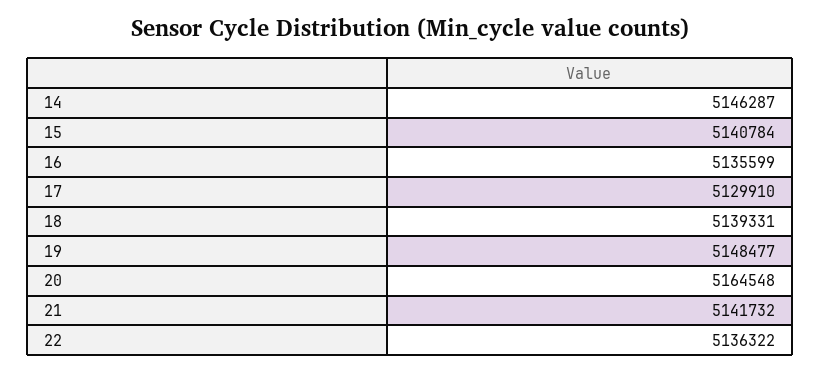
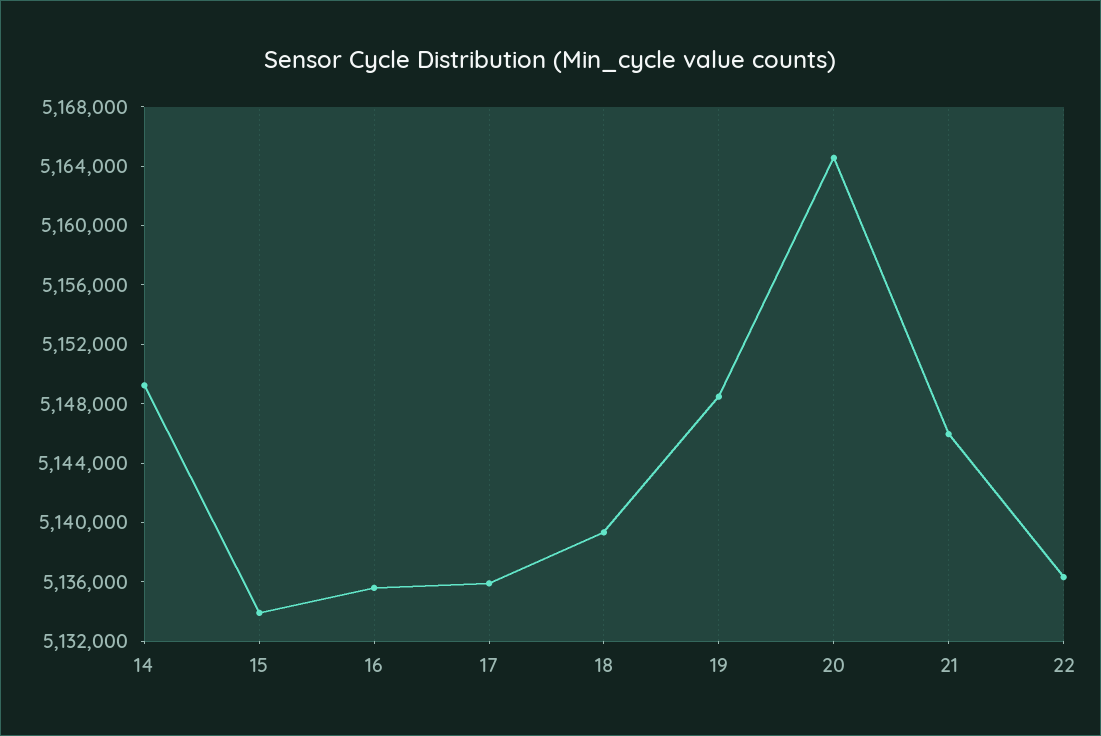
14: 5146287 -> 5149000
15: 5140784 -> 5134000
17: 5129910 -> 5136000
21: 5141732 -> 5146000

